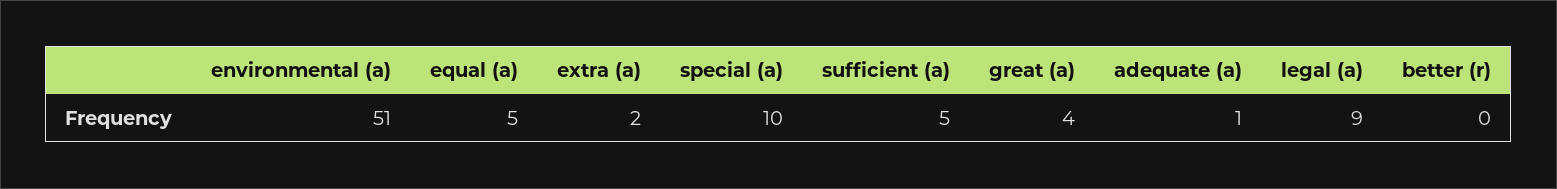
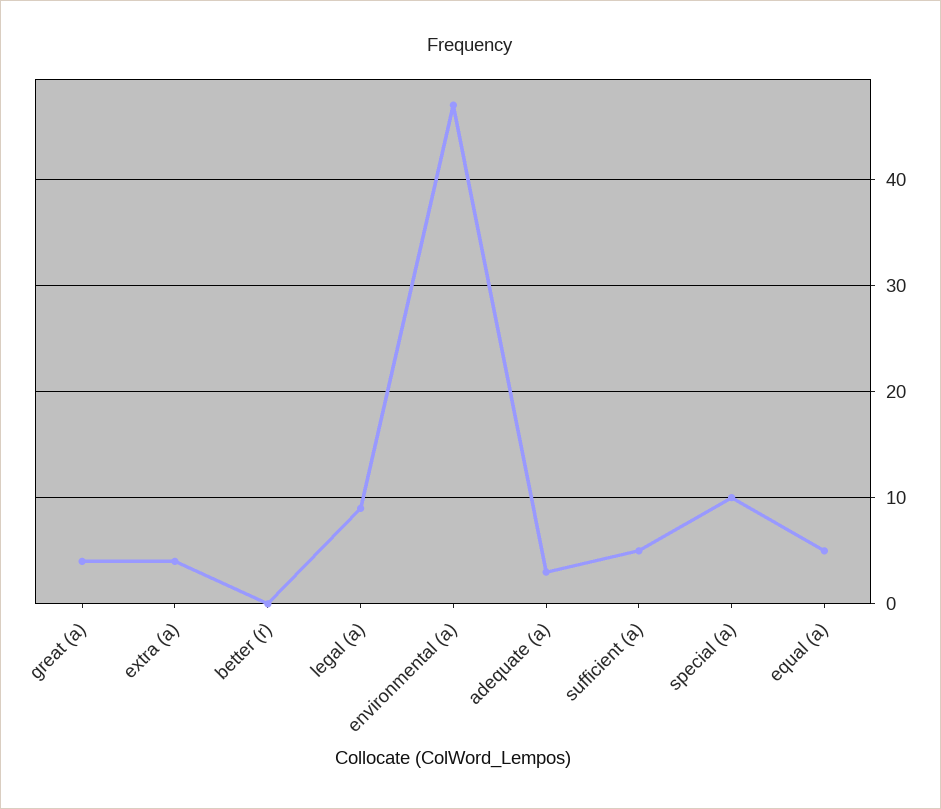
environmental (a): 51 -> 47
extra (a): 2 -> 4
adequate (a): 1 -> 3

